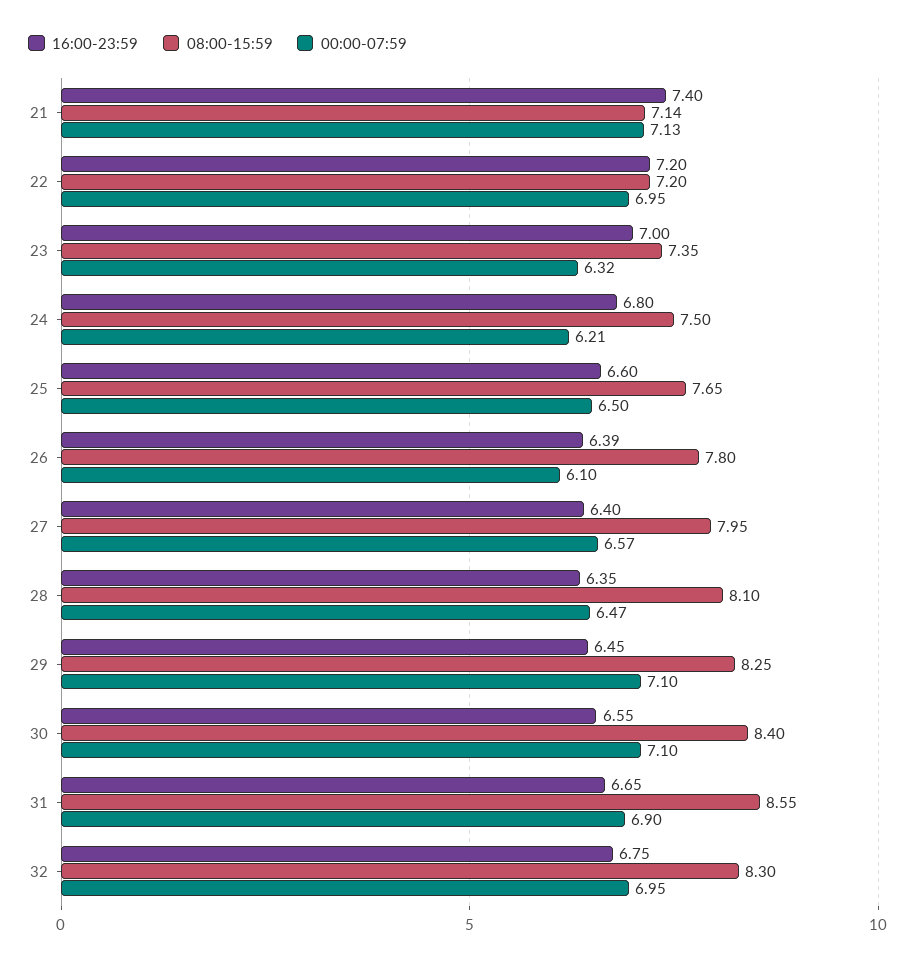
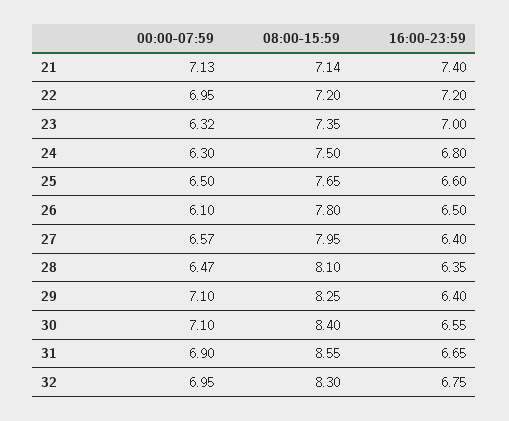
00:00-07:59, 24: 6.21 -> 6.3
16:00-23:59, 26: 6.39 -> 6.5
16:00-23:59, 29: 6.45 -> 6.4

